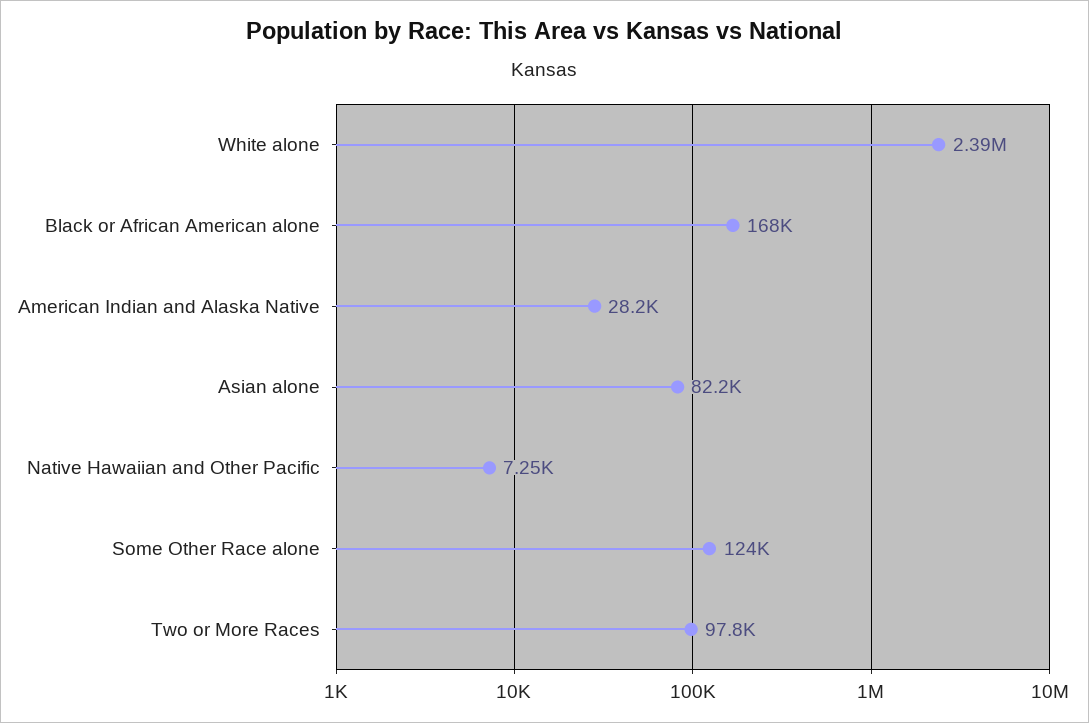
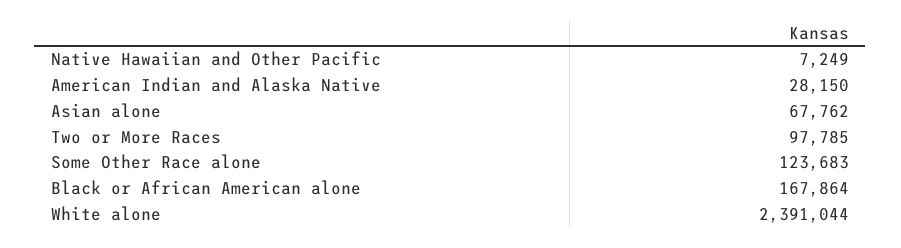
Asian alone: 82200 -> 67762

